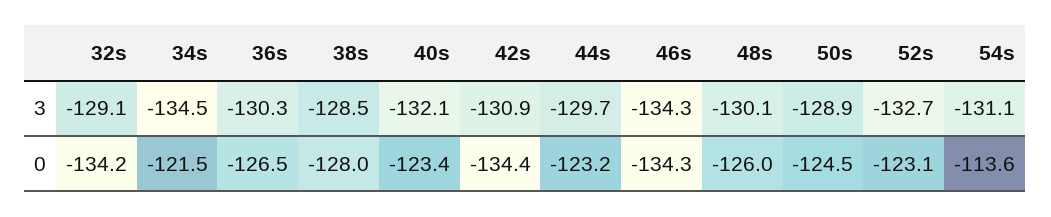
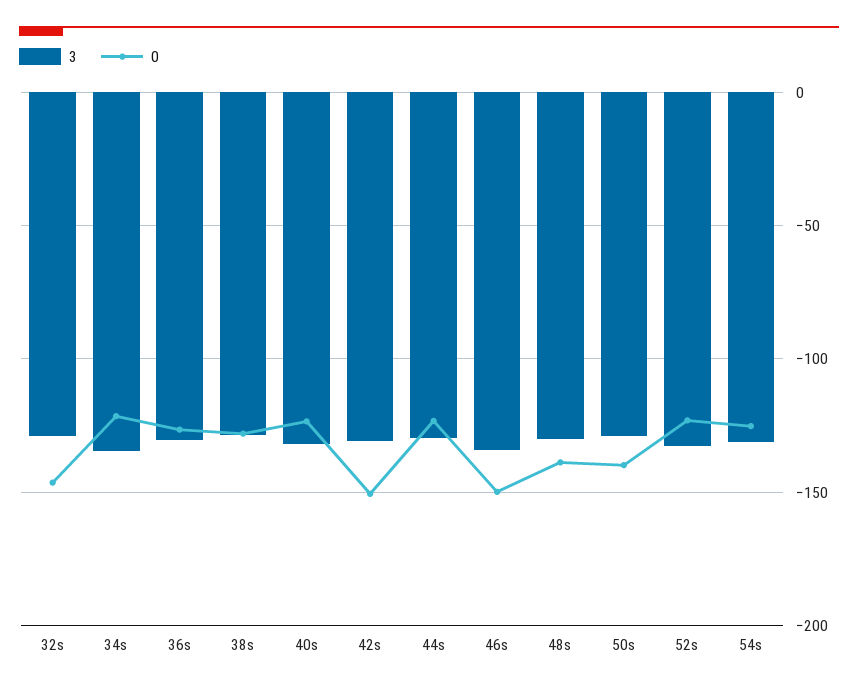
0, 32s: -134.2 -> -145
0, 42s: -134.4 -> -150
0, 46s: -134.3 -> -150
0, 48s: -126 -> -140
0, 50s: -124.5 -> -140
0, 54s: -113.6 -> -125

